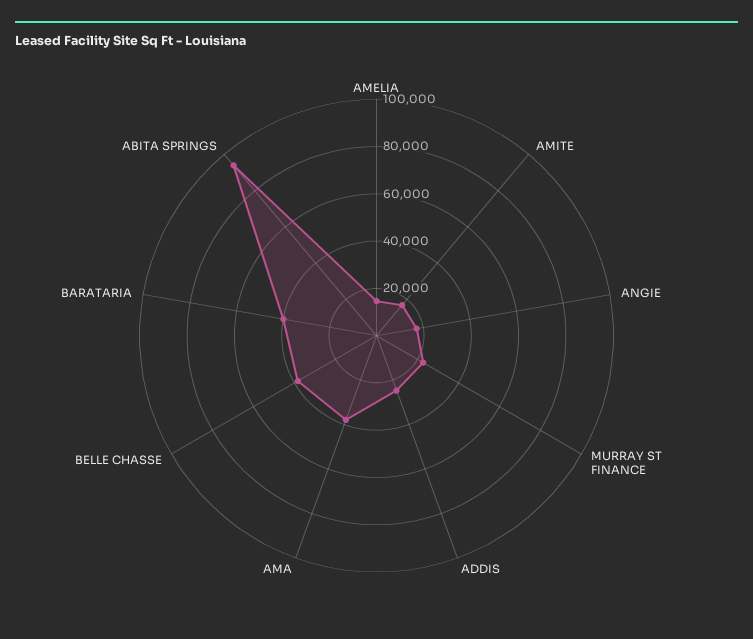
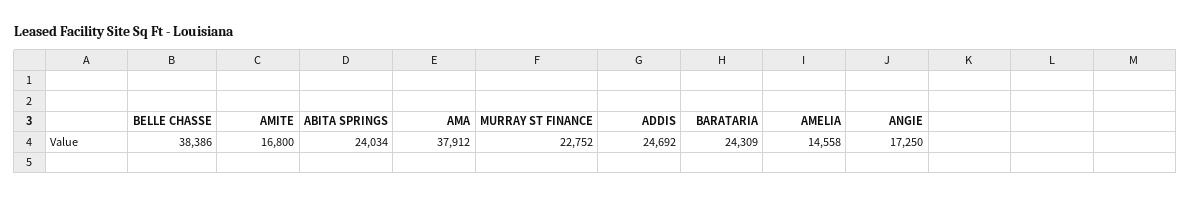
BARATARIA: 40000 -> 24309
ABITA SPRINGS: 95000 -> 24034

